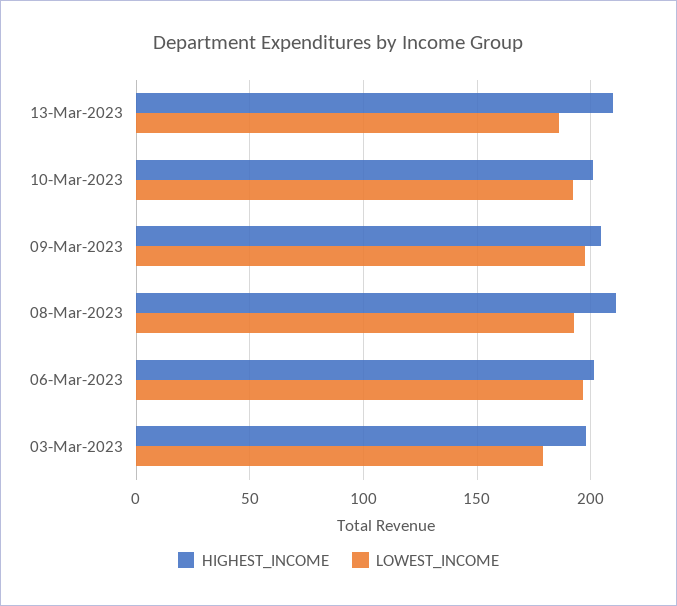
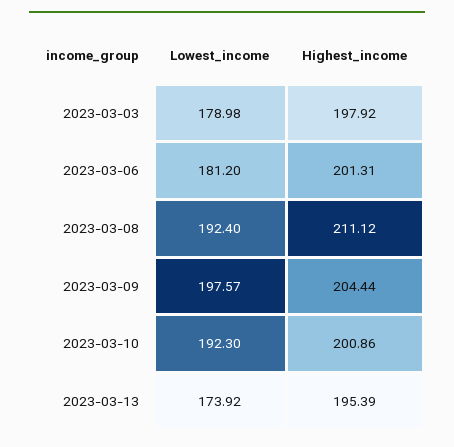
HIGHEST_INCOME, 13-Mar-2023: 210 -> 195.39
LOWEST_INCOME, 13-Mar-2023: 185 -> 173.92
LOWEST_INCOME, 06-Mar-2023: 195 -> 181.2

